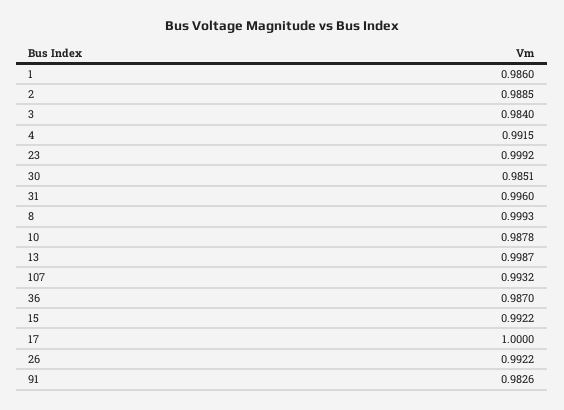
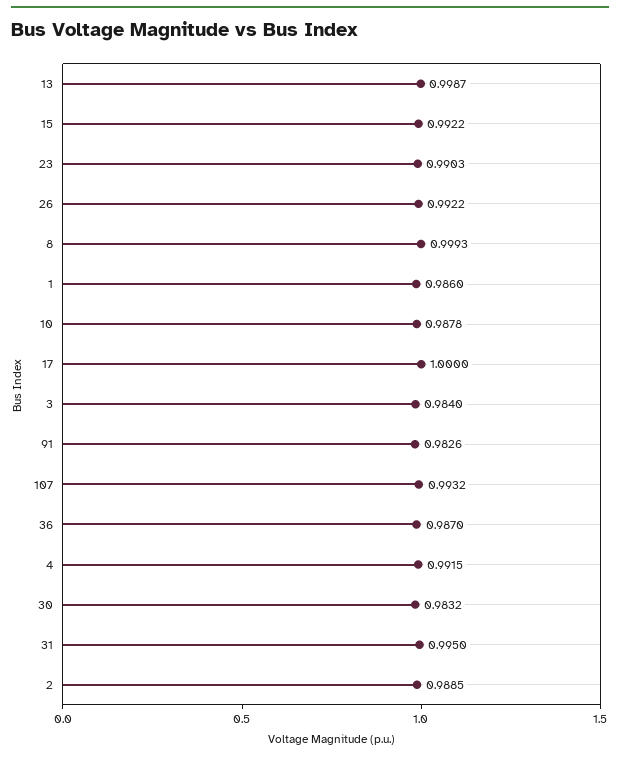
23: 0.9992 -> 0.9903
30: 0.9851 -> 0.9832
31: 0.996 -> 0.995

